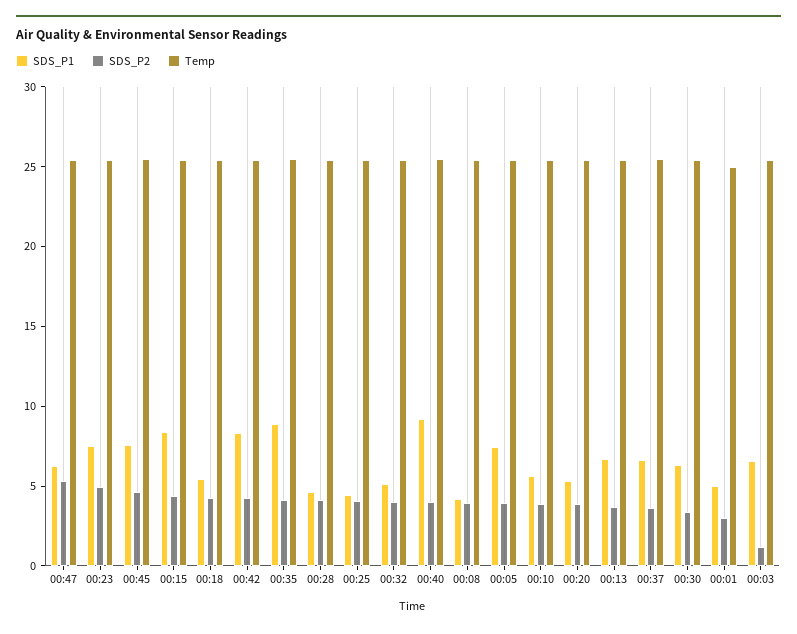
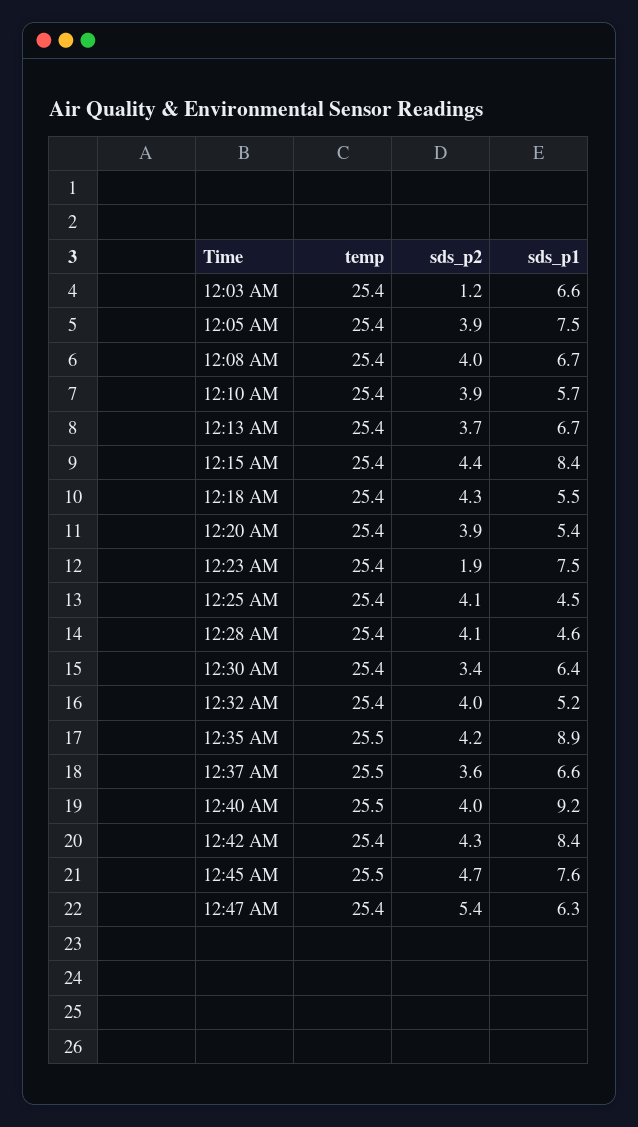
SDS_P2, 00:23: 5 -> 1.9
SDS_P1, 00:08: 4 -> 6.7
SDS_P1, 00:01: 5 -> none
SDS_P2, 00:01: 3 -> none
Temp, 00:01: 25 -> none

